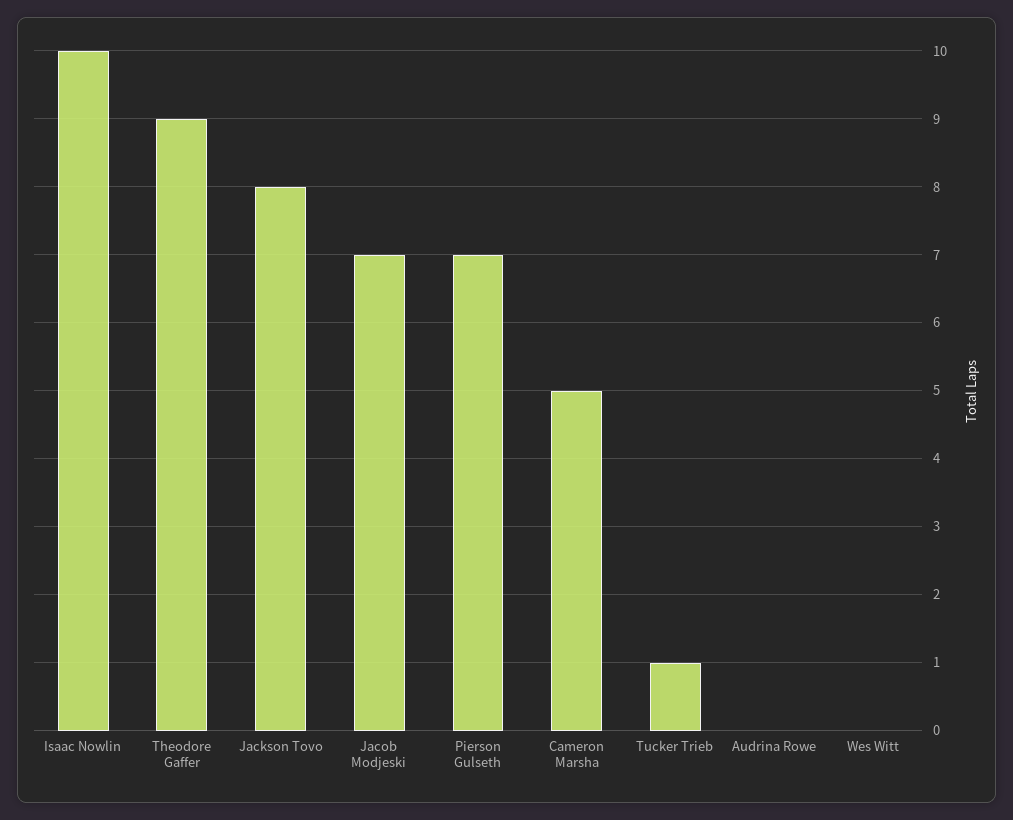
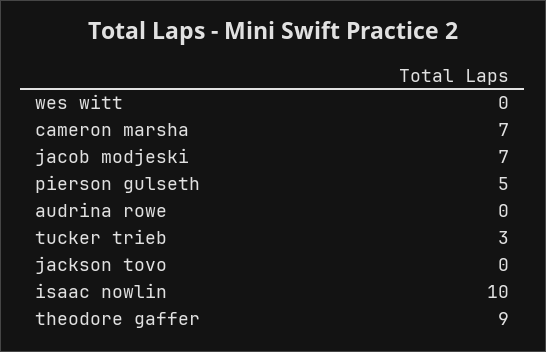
Jackson Tovo: 8 -> 0
Pierson Gulseth: 7 -> 5
Cameron Marsha: 5 -> 7
Tucker Trieb: 1 -> 3

